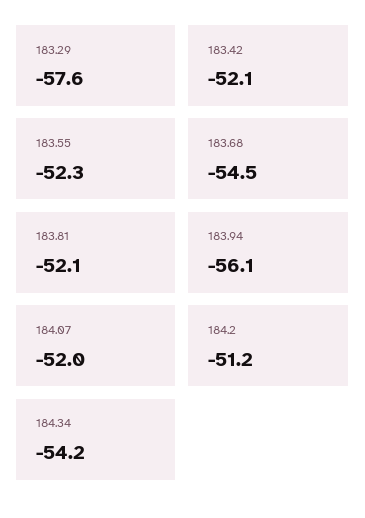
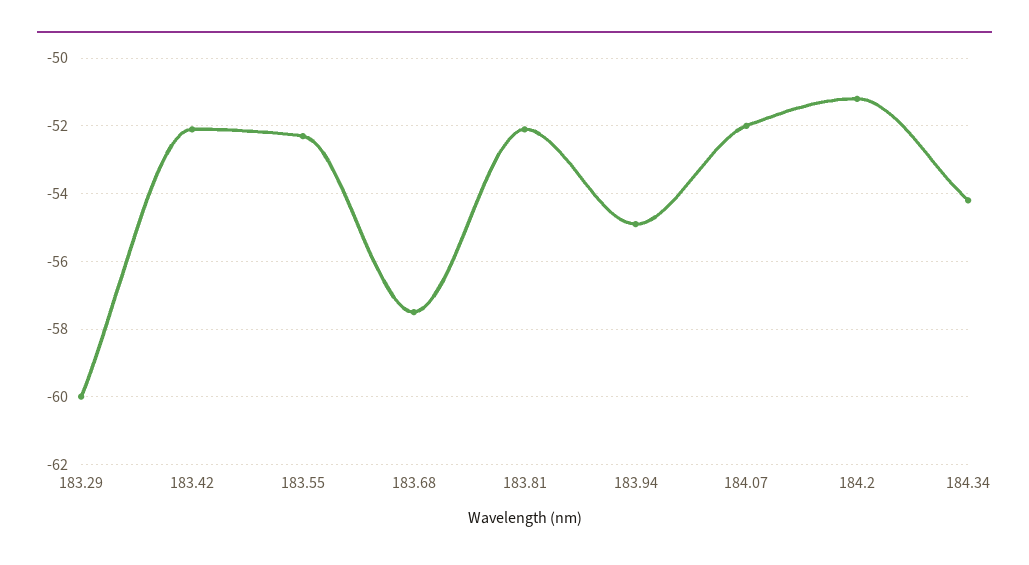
183.29: -57.6 -> -60
183.68: -54.5 -> -57.5
183.94: -56.1 -> -55

